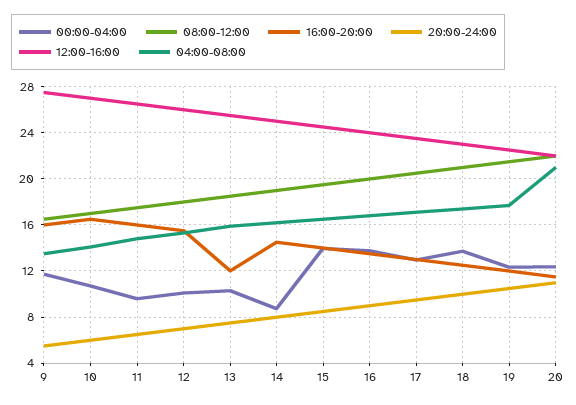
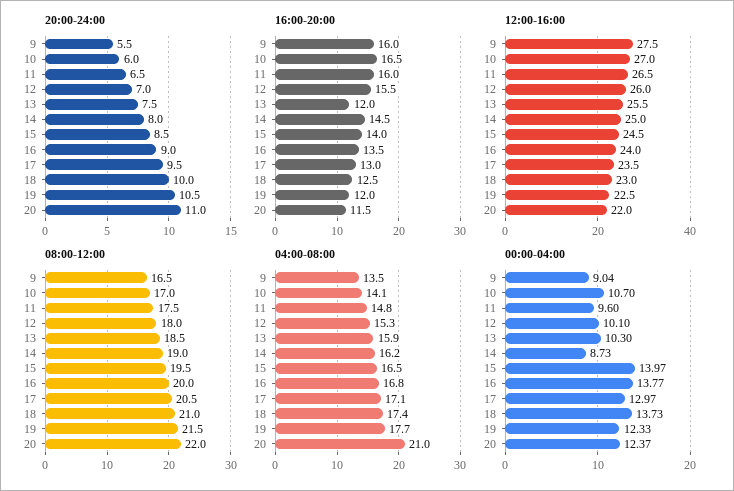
00:00-04:00, 9: 12 -> 9.04

